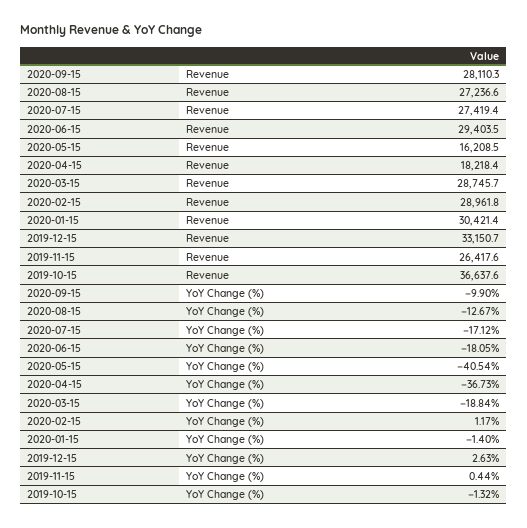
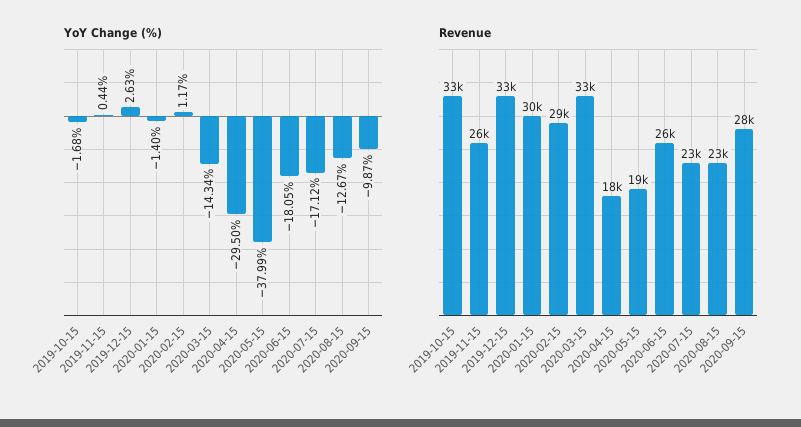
Revenue, 2020-08-15: 27236.6 -> 23000
Revenue, 2020-07-15: 27419.4 -> 23000
Revenue, 2020-06-15: 29403.5 -> 26000
Revenue, 2020-05-15: 16208.5 -> 19000
Revenue, 2020-03-15: 28745.7 -> 33000
Revenue, 2019-10-15: 36637.6 -> 33000
YoY Change (%), 2020-09-15: -9.9 -> -9.87
YoY Change (%), 2020-05-15: -40.54 -> -37.99
YoY Change (%), 2020-04-15: -36.73 -> -29.5
YoY Change (%), 2020-03-15: -18.84 -> -14.34
YoY Change (%), 2019-10-15: -1.32 -> -1.68

